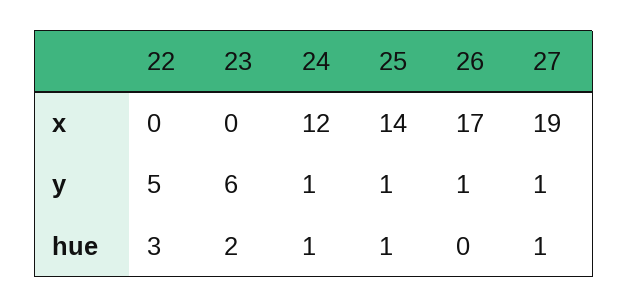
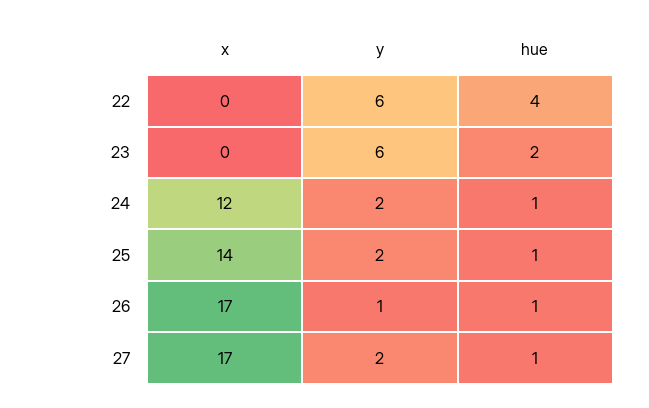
27, x: 19 -> 17
22, y: 5 -> 6
24, y: 1 -> 2
25, y: 1 -> 2
27, y: 1 -> 2
22, hue: 3 -> 4
26, hue: 0 -> 1

